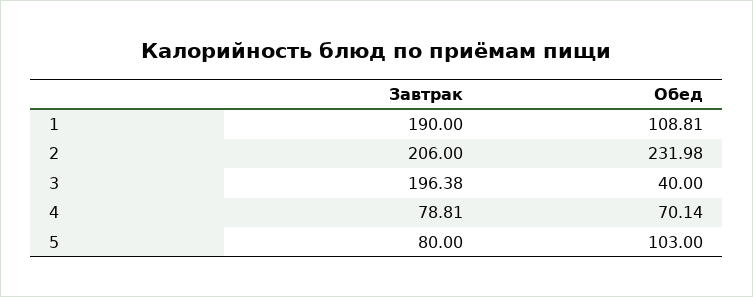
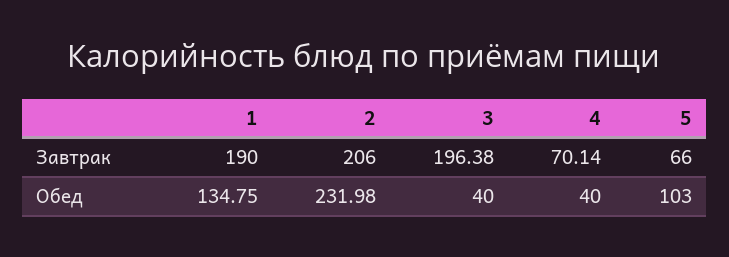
Обед, 1: 108.81 -> 134.75
Завтрак, 4: 78.81 -> 70.14
Обед, 4: 70.14 -> 40
Завтрак, 5: 80 -> 66

